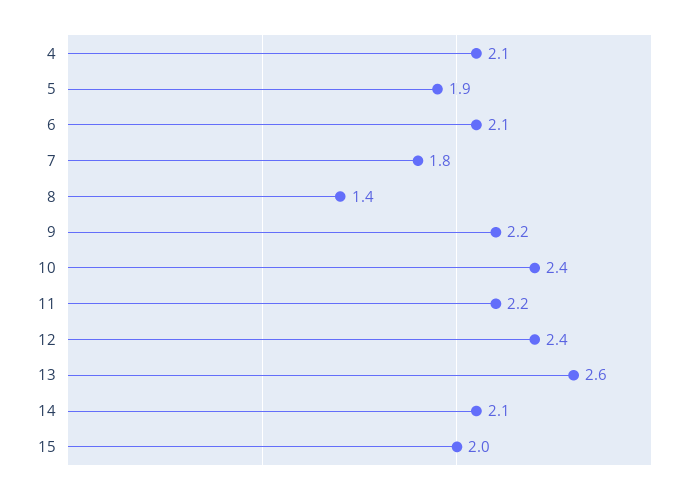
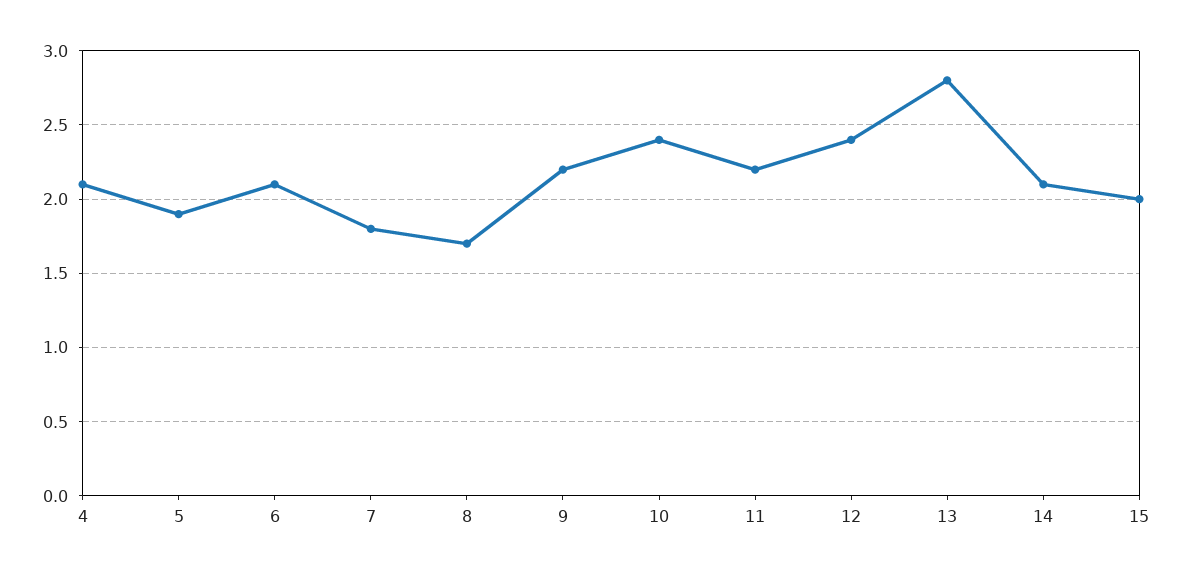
8: 1.4 -> 1.7
13: 2.6 -> 2.8

